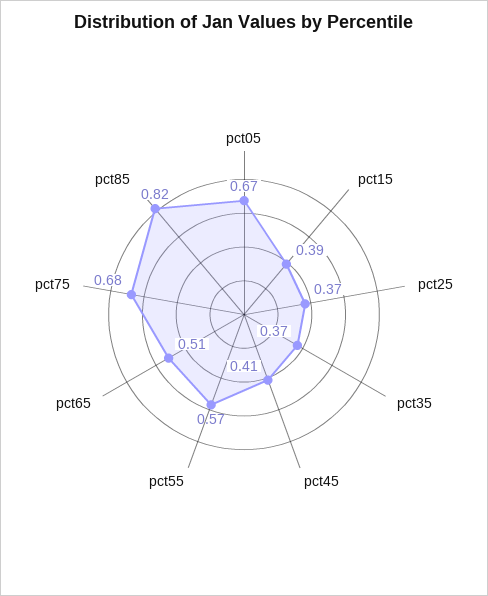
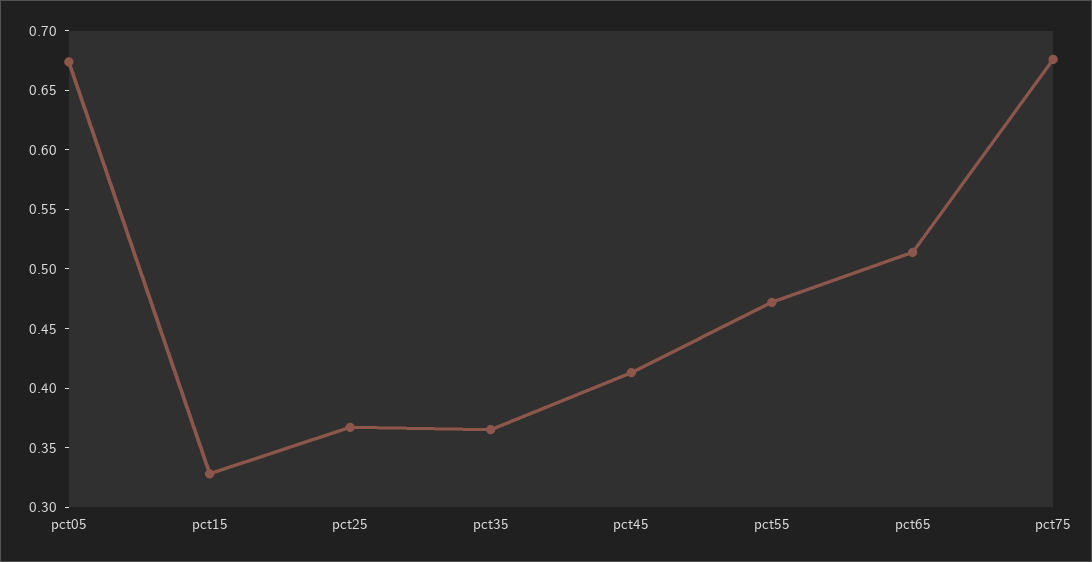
pct15: 0.39 -> 0.33
pct55: 0.57 -> 0.47
pct85: 0.82 -> none

